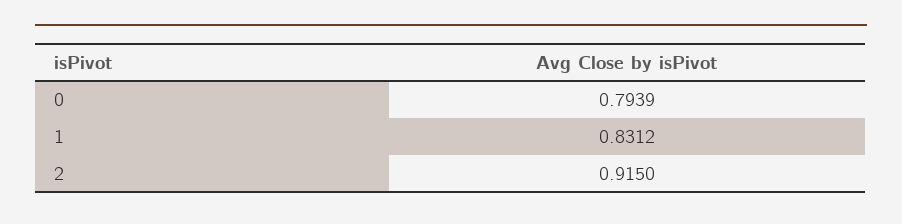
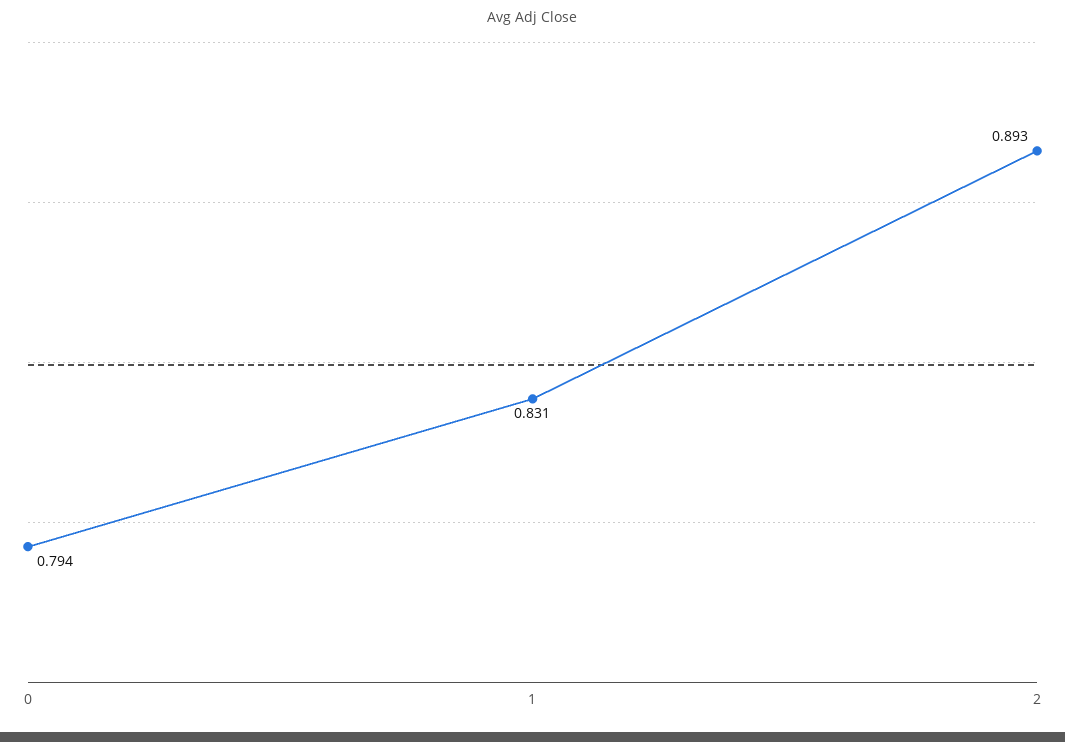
2: 0.915 -> 0.893

